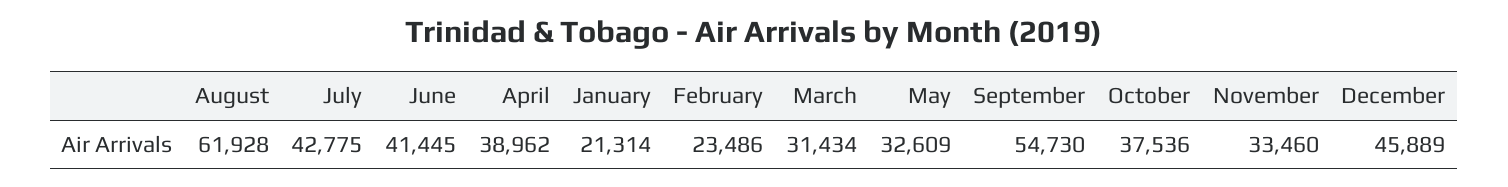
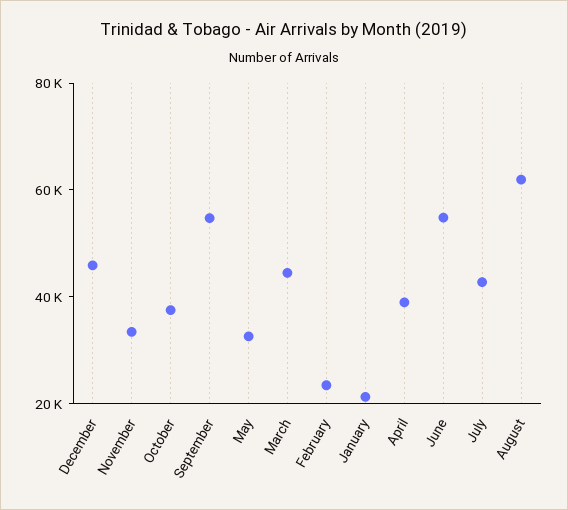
June: 41445 -> 55000
March: 31434 -> 45000

